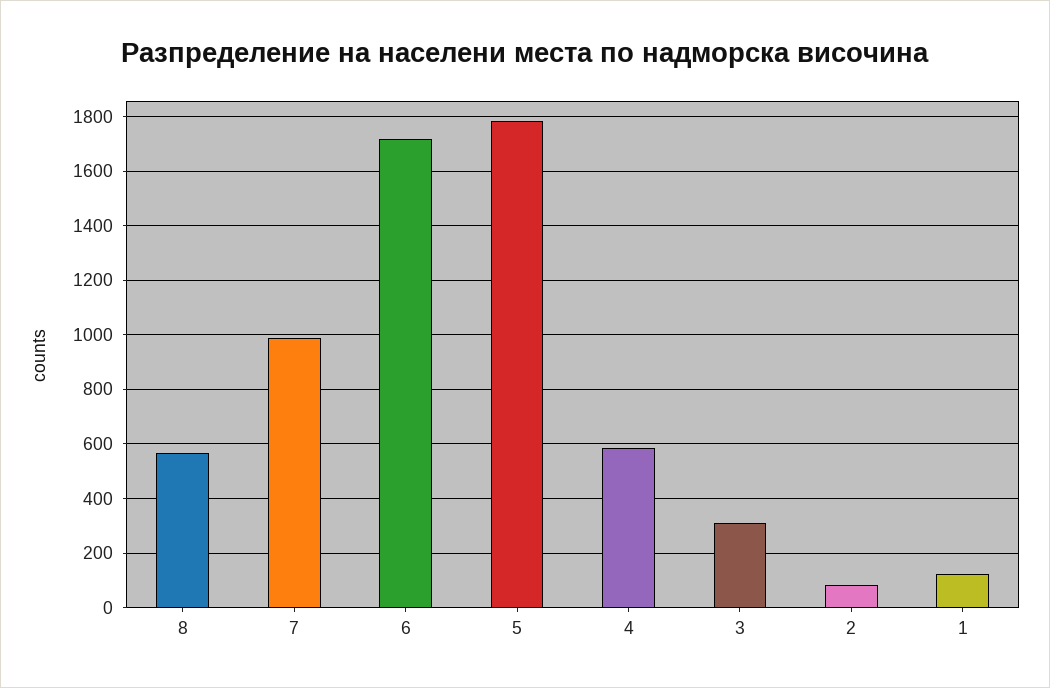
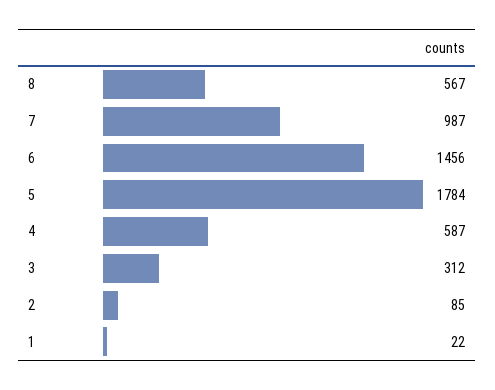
6: 1725 -> 1456
1: 125 -> 22

